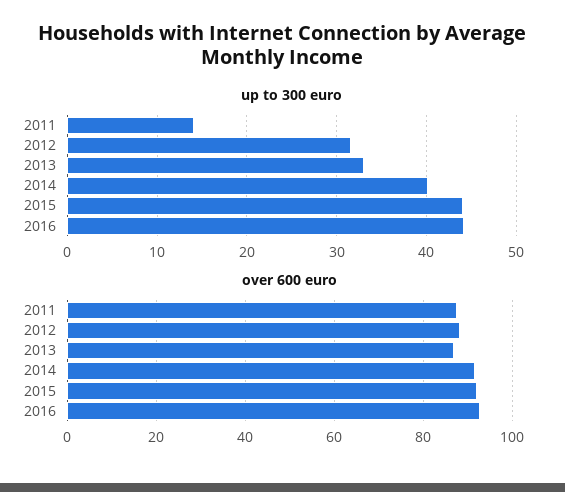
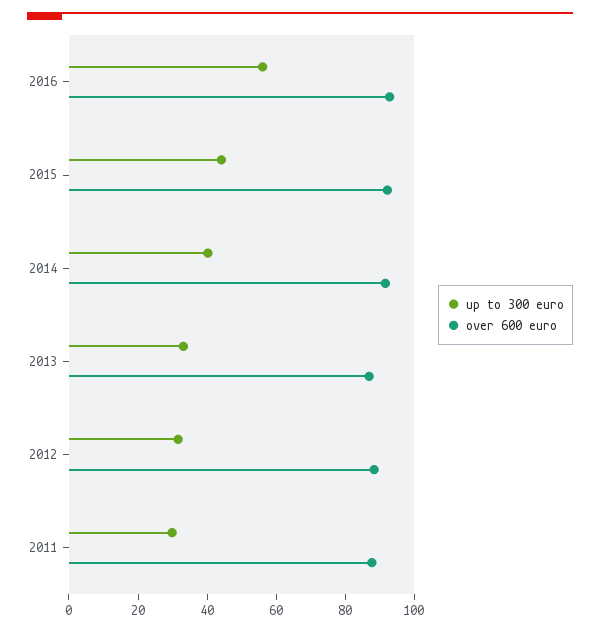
up to 300 euro, 2011: 14 -> 30
up to 300 euro, 2016: 44 -> 55

